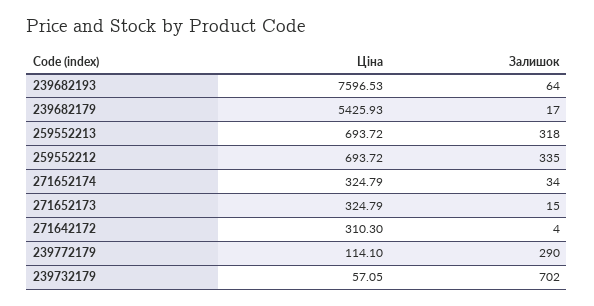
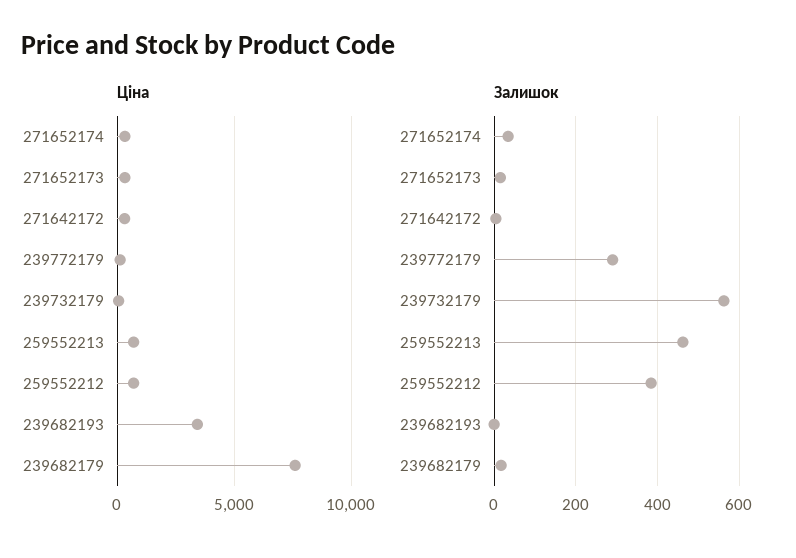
Ціна, 239682193: 7596.53 -> 3500
Залишок, 239682193: 64 -> 0
Ціна, 239682179: 5425.93 -> 7500
Залишок, 259552213: 318 -> 460
Залишок, 259552212: 335 -> 380
Залишок, 239732179: 702 -> 560

